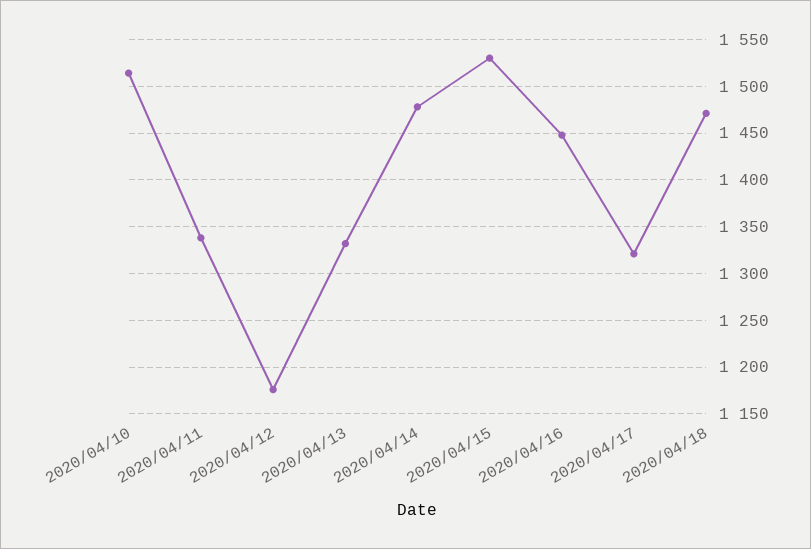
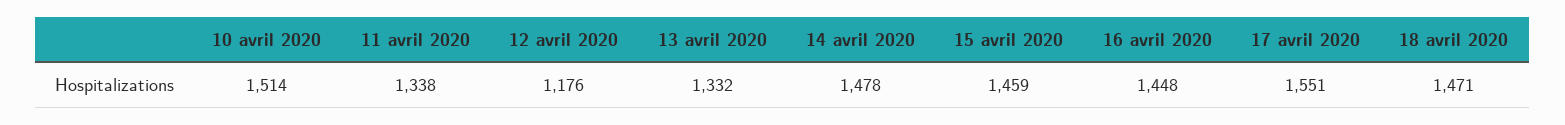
2020/04/15: 1530 -> 1459
2020/04/17: 1320 -> 1551

